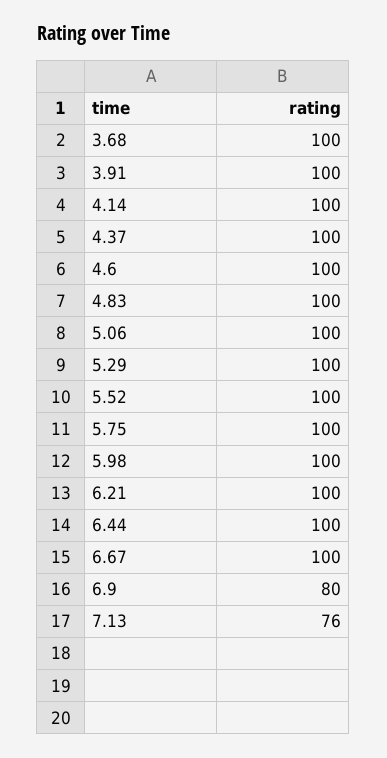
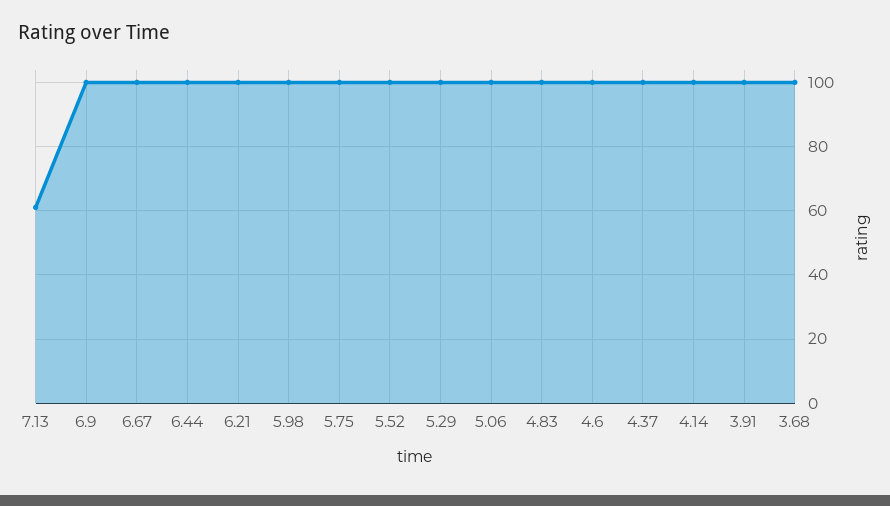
6.9: 80 -> 100
7.13: 76 -> 60

